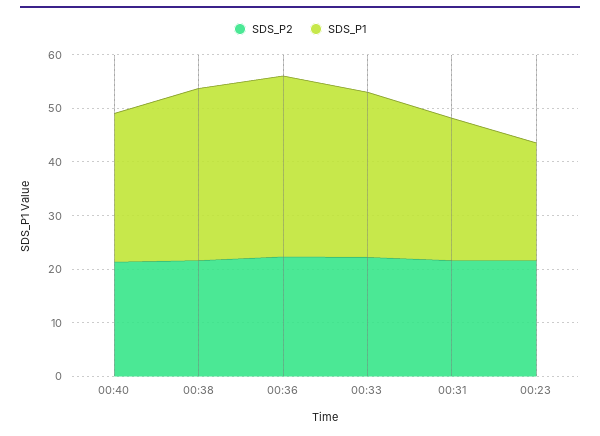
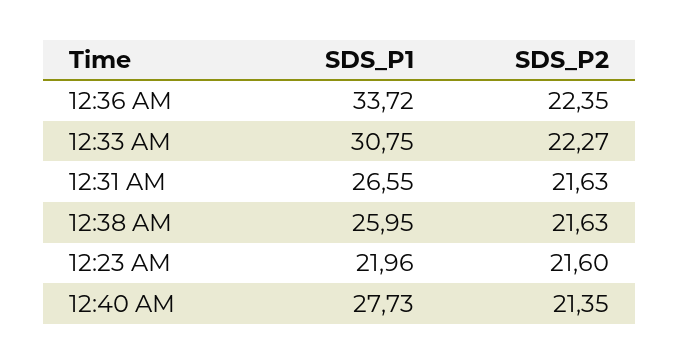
SDS_P1, 00:38: 32 -> 25.95

